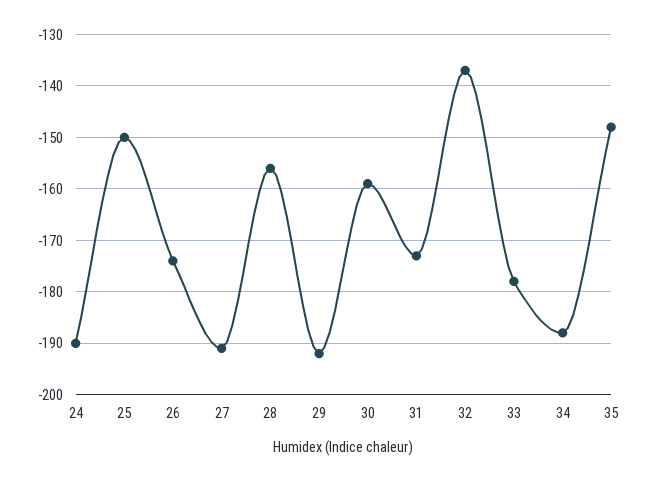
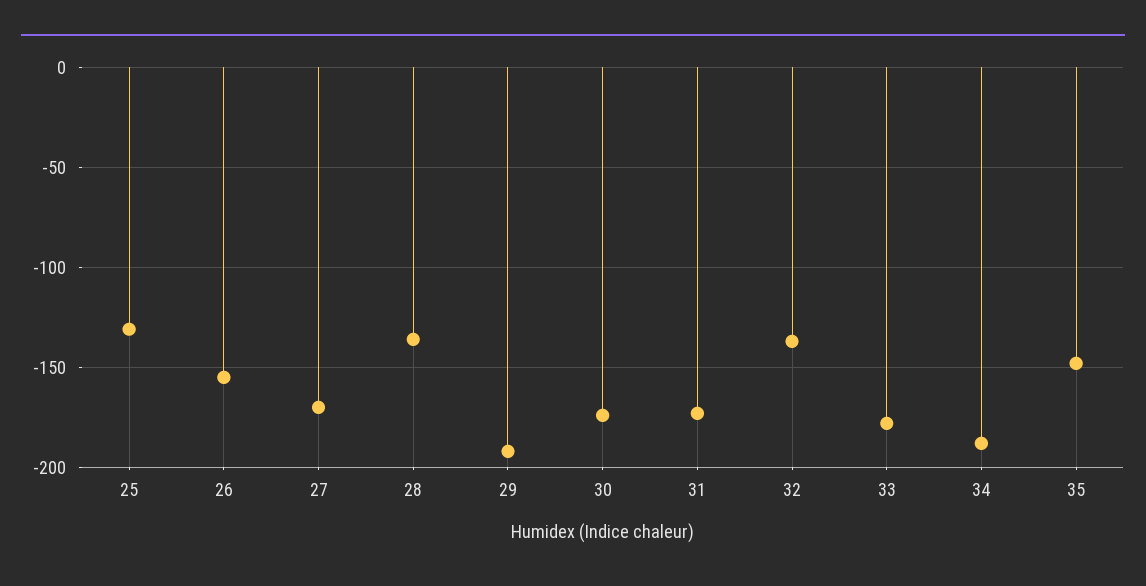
24: -190 -> none
25: -150 -> -130
26: -175 -> -155
27: -190 -> -170
28: -155 -> -135
30: -160 -> -175

